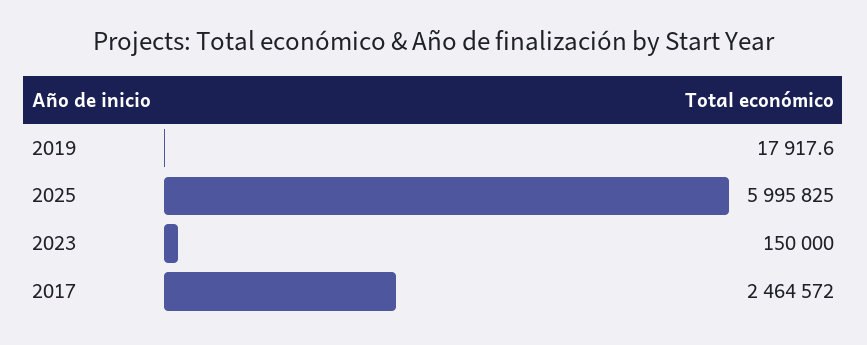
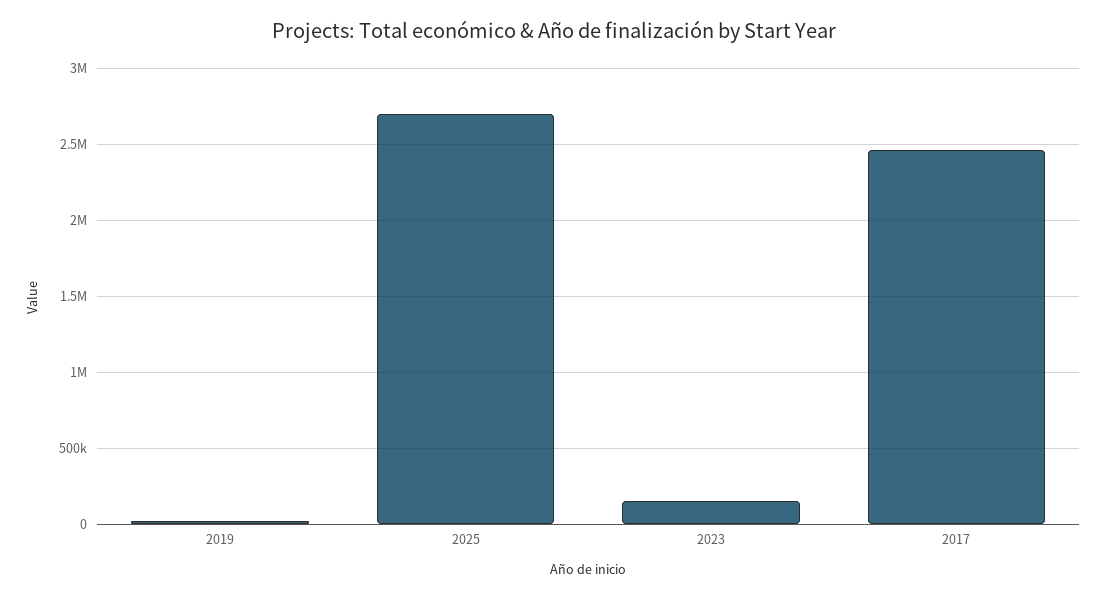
2025: 5995825 -> 2700000

